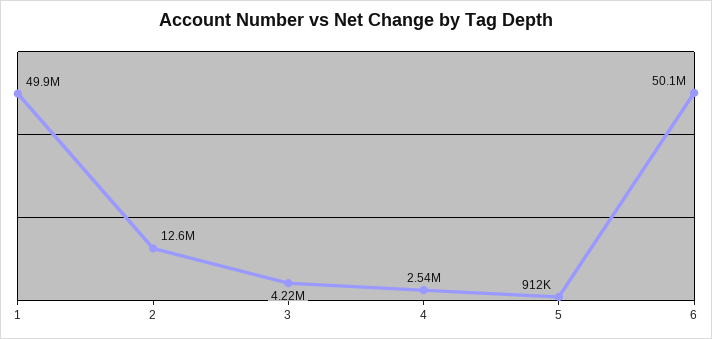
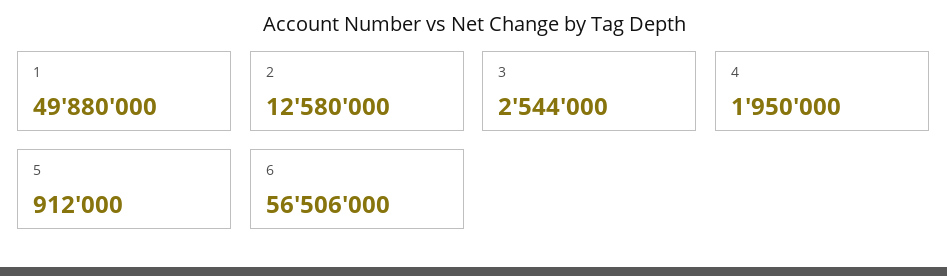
3: 4220000 -> 2544000
4: 2540000 -> 1950000
6: 50100000 -> 56506000

